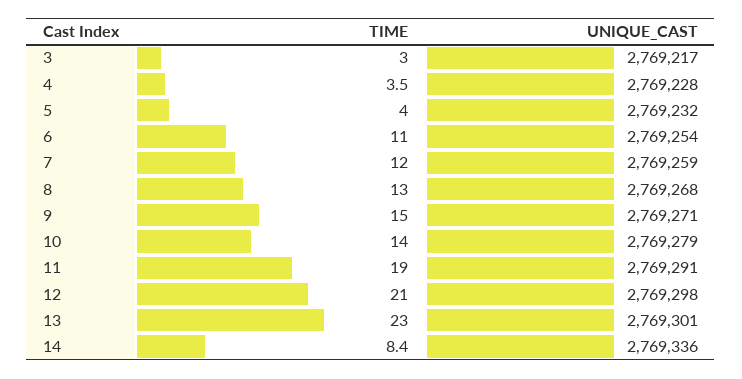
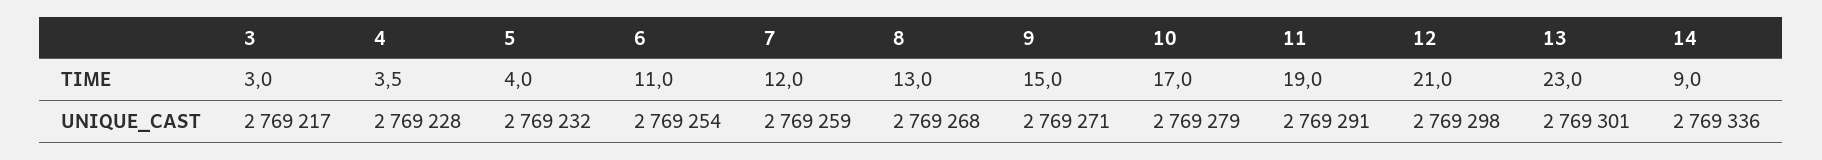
TIME, 10: 14 -> 17
TIME, 14: 8.4 -> 9

